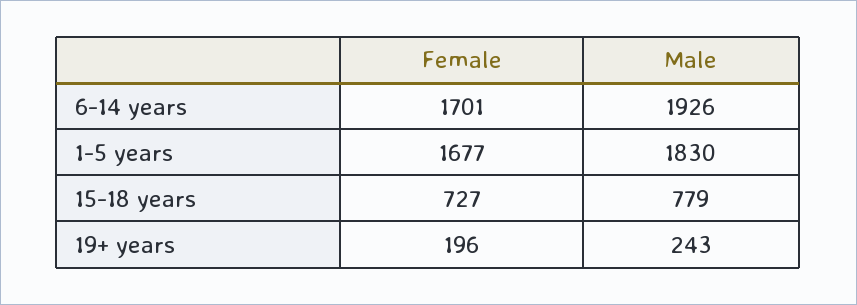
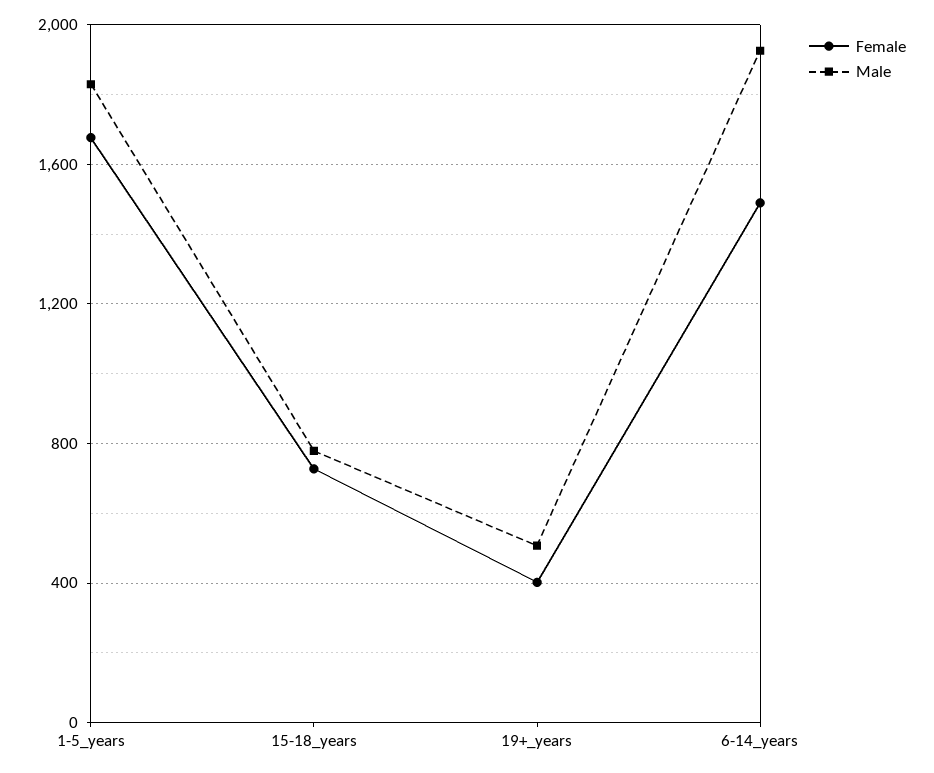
Female, 6-14 years: 1701 -> 1500
Female, 19+ years: 196 -> 400
Male, 19+ years: 243 -> 500

